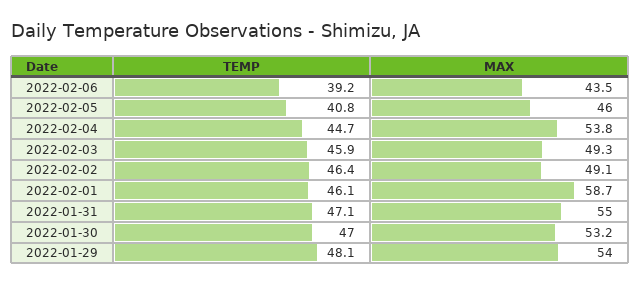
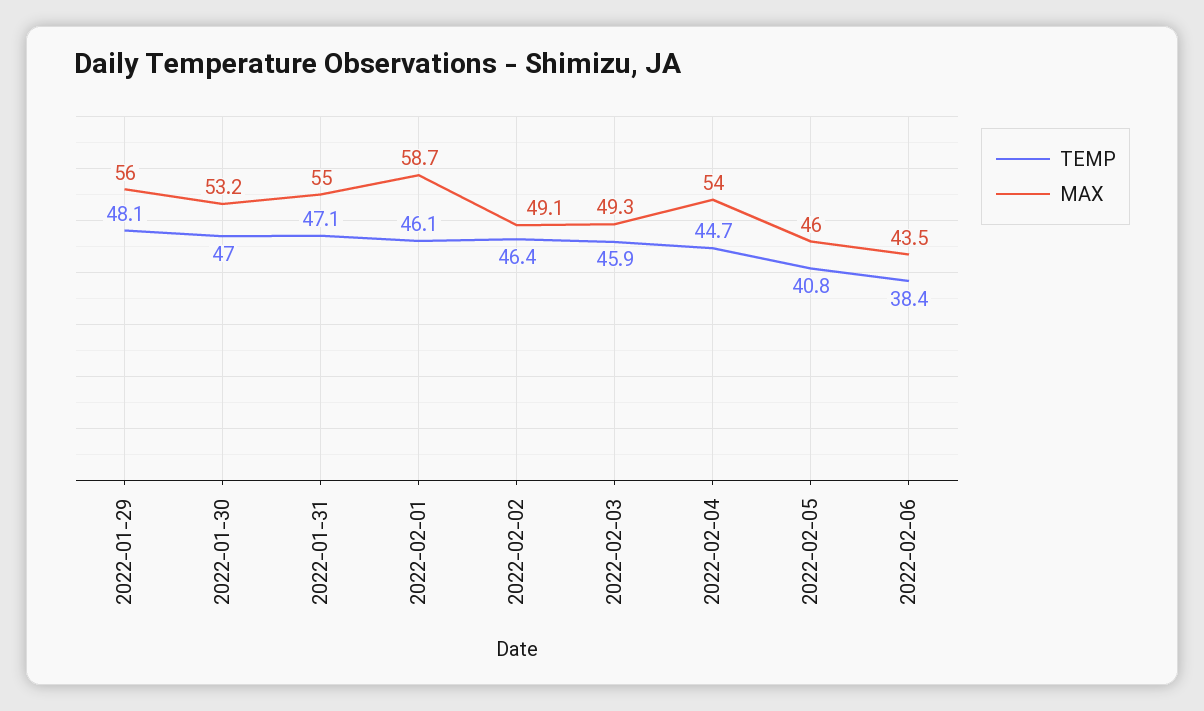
TEMP, 2022-02-06: 39.2 -> 38.4
MAX, 2022-02-04: 53.8 -> 54
MAX, 2022-01-29: 54 -> 56

